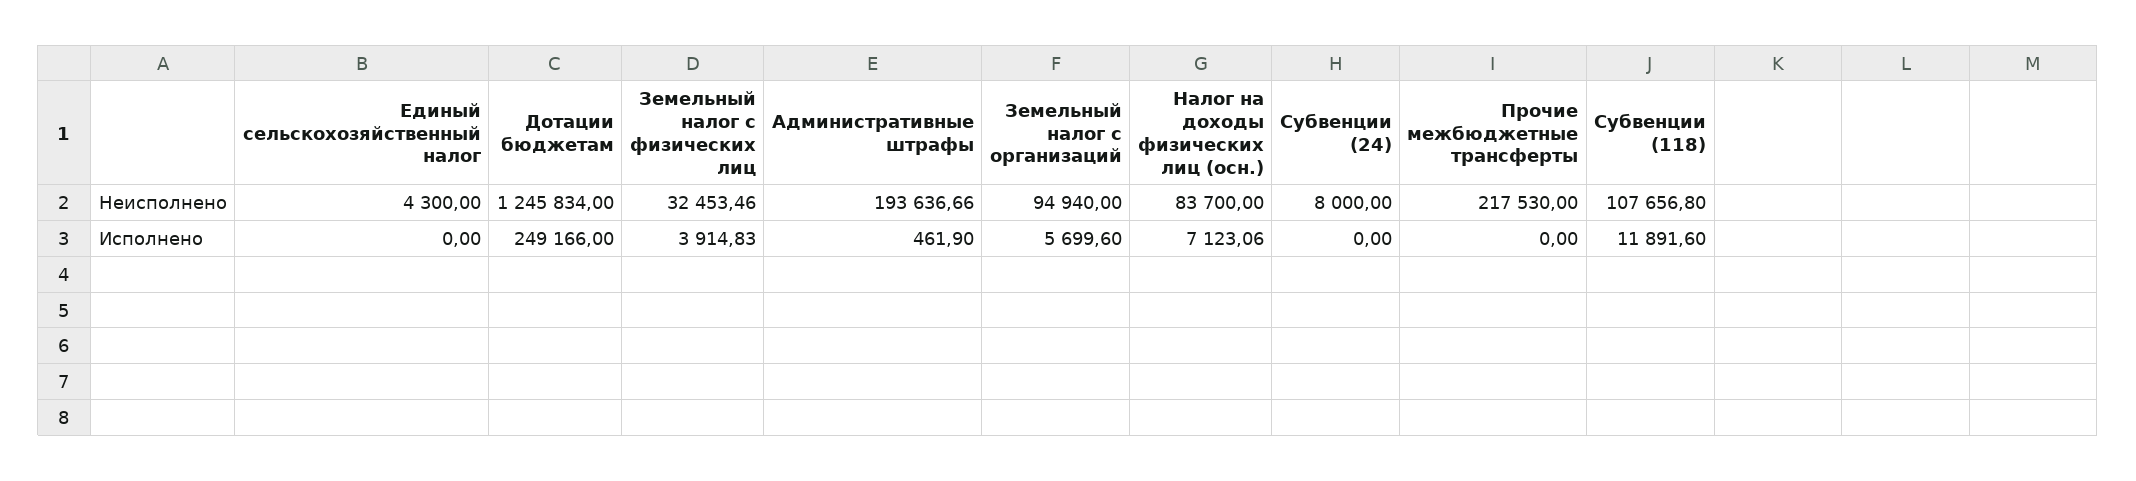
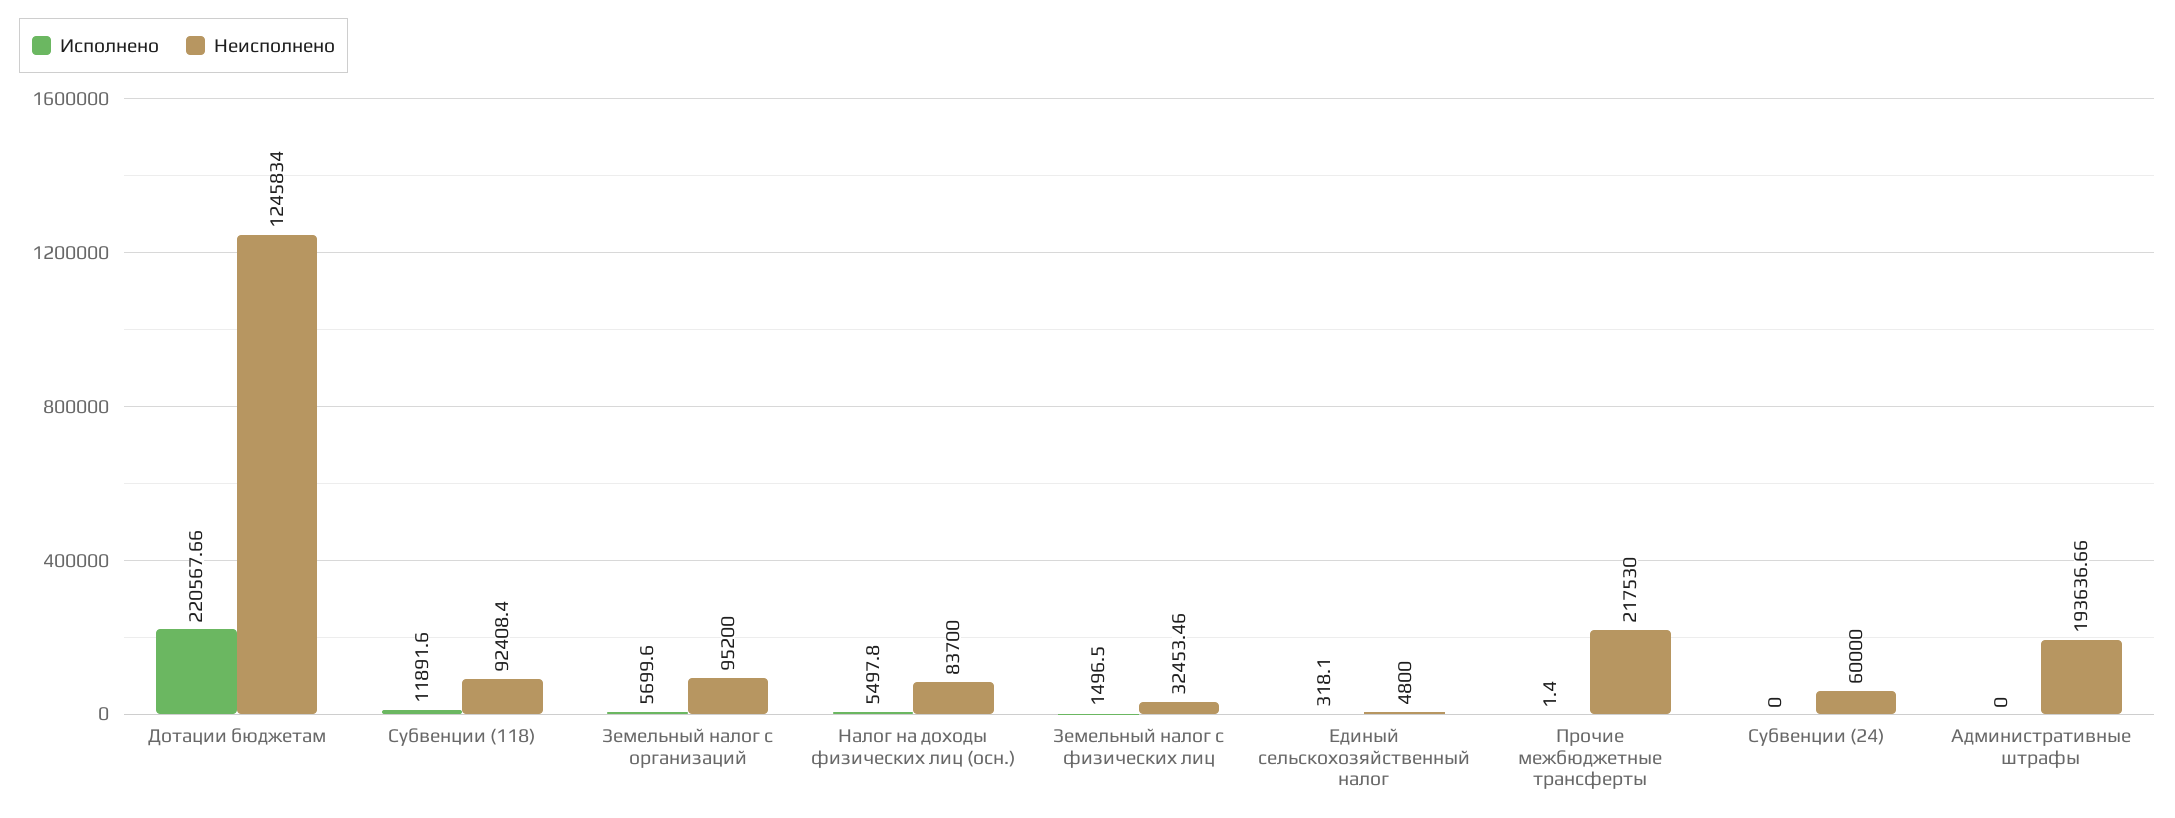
Неисполнено, Единый сельскохозяйственный налог: 4300 -> 4800
Неисполнено, Земельный налог с организаций: 94940 -> 95200
Неисполнено, Субвенции (24): 8000 -> 60000
Неисполнено, Субвенции (118): 107656.8 -> 92408.4
Исполнено, Единый сельскохозяйственный налог: 0 -> 318.1
Исполнено, Дотации бюджетам: 249166 -> 220567.66
Исполнено, Земельный налог с физических лиц: 3914.83 -> 1496.5
Исполнено, Административные штрафы: 461.9 -> 0
Исполнено, Налог на доходы физических лиц (осн.): 7123.06 -> 5497.8
Исполнено, Прочие межбюджетные трансферты: 0 -> 1.4

